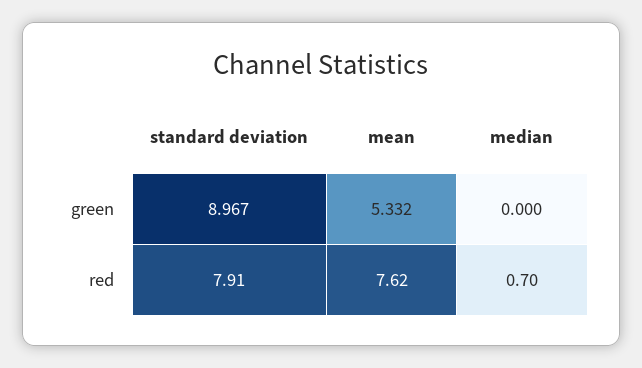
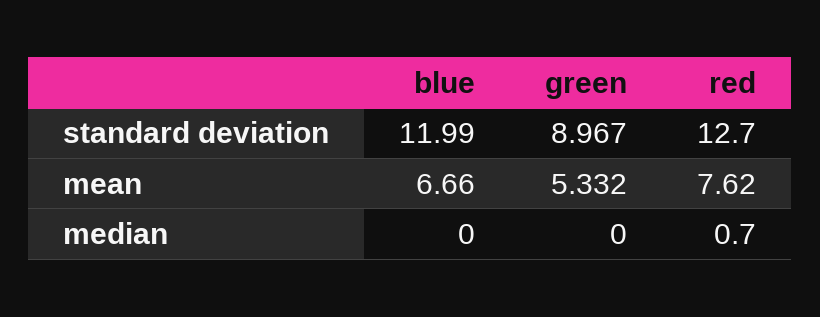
standard deviation, red: 7.91 -> 12.7
standard deviation, blue: none -> 11.99
mean, blue: none -> 6.66
median, blue: none -> 0

